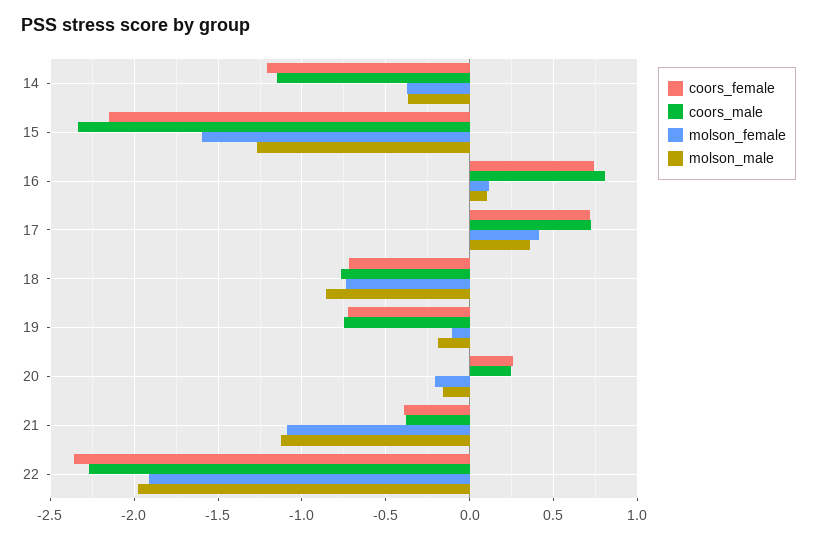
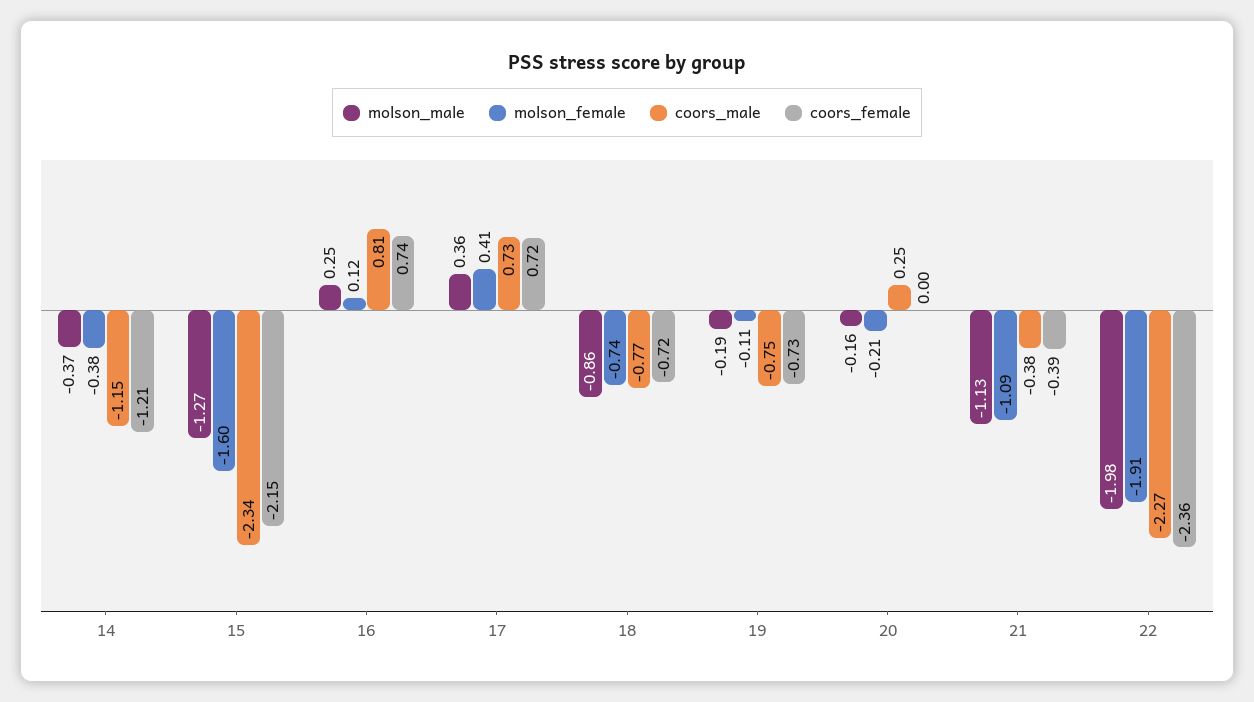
molson_male, 16: 0.1 -> 0.25
coors_female, 20: 0.25 -> 0

